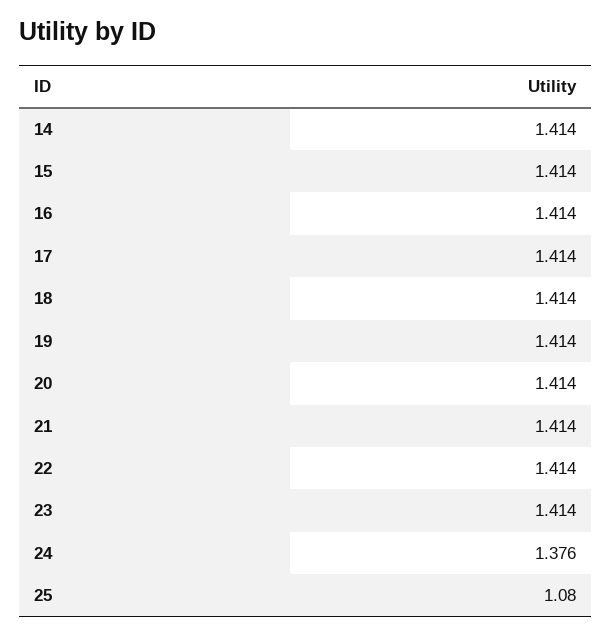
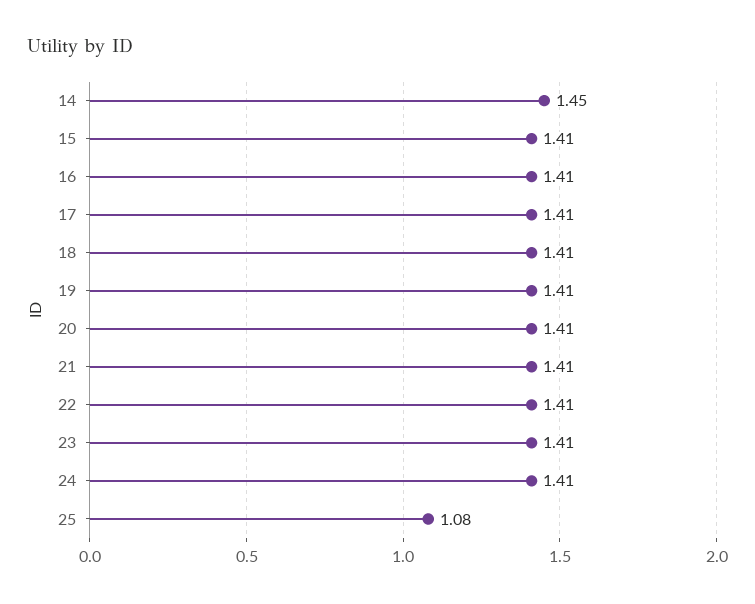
14: 1.414 -> 1.45
24: 1.376 -> 1.41

